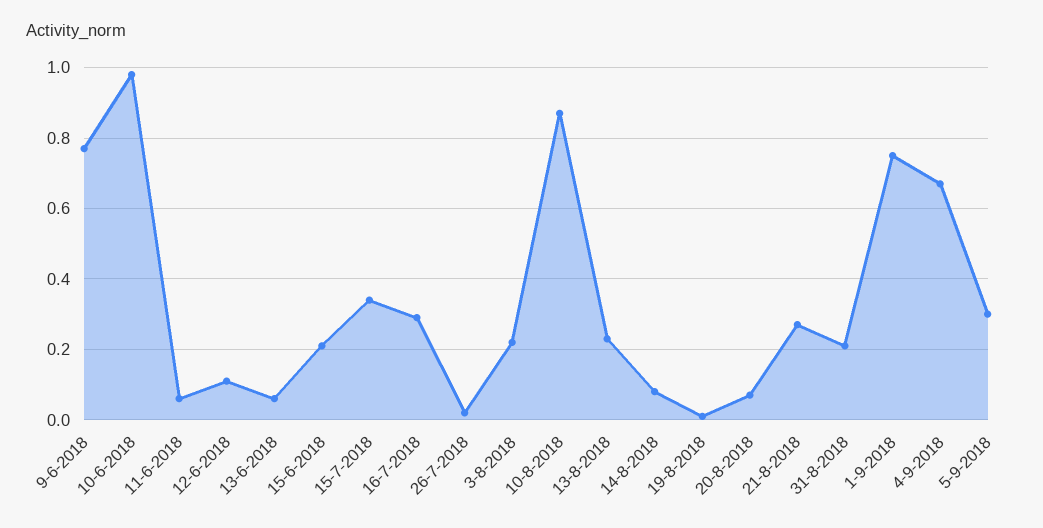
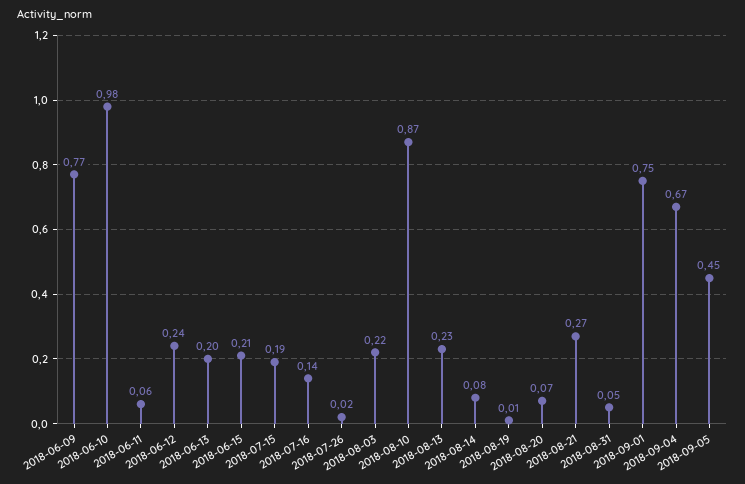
12-6-2018: 0.1 -> 0.24
13-6-2018: 0.05 -> 0.2
15-7-2018: 0.35 -> 0.19
16-7-2018: 0.3 -> 0.14
31-8-2018: 0.2 -> 0.05
5-9-2018: 0.3 -> 0.45

